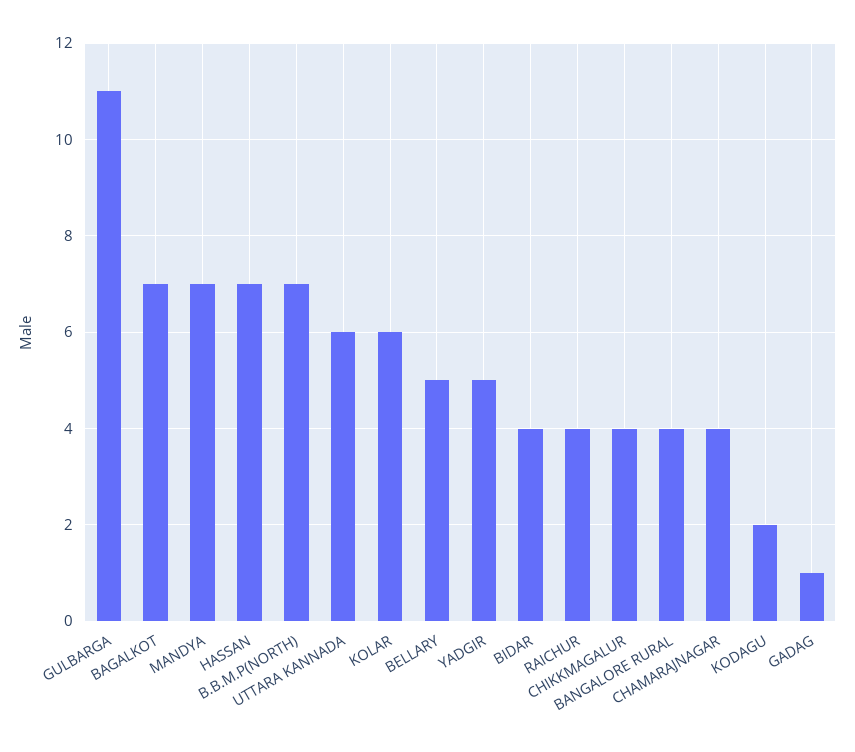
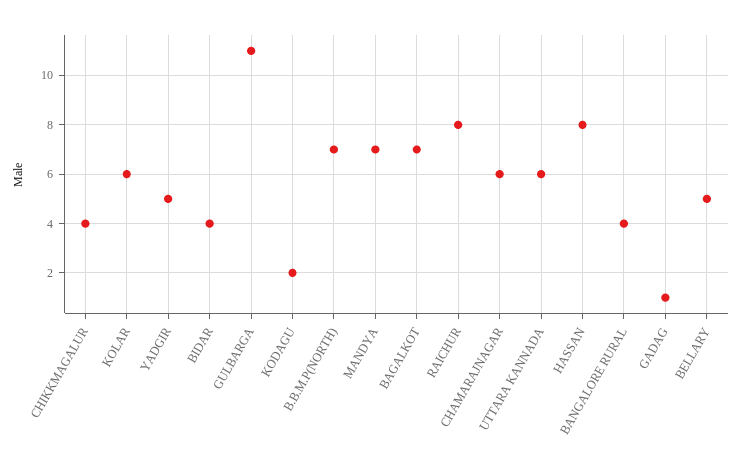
HASSAN: 7 -> 8
RAICHUR: 4 -> 8
CHAMARAJNAGAR: 4 -> 6

